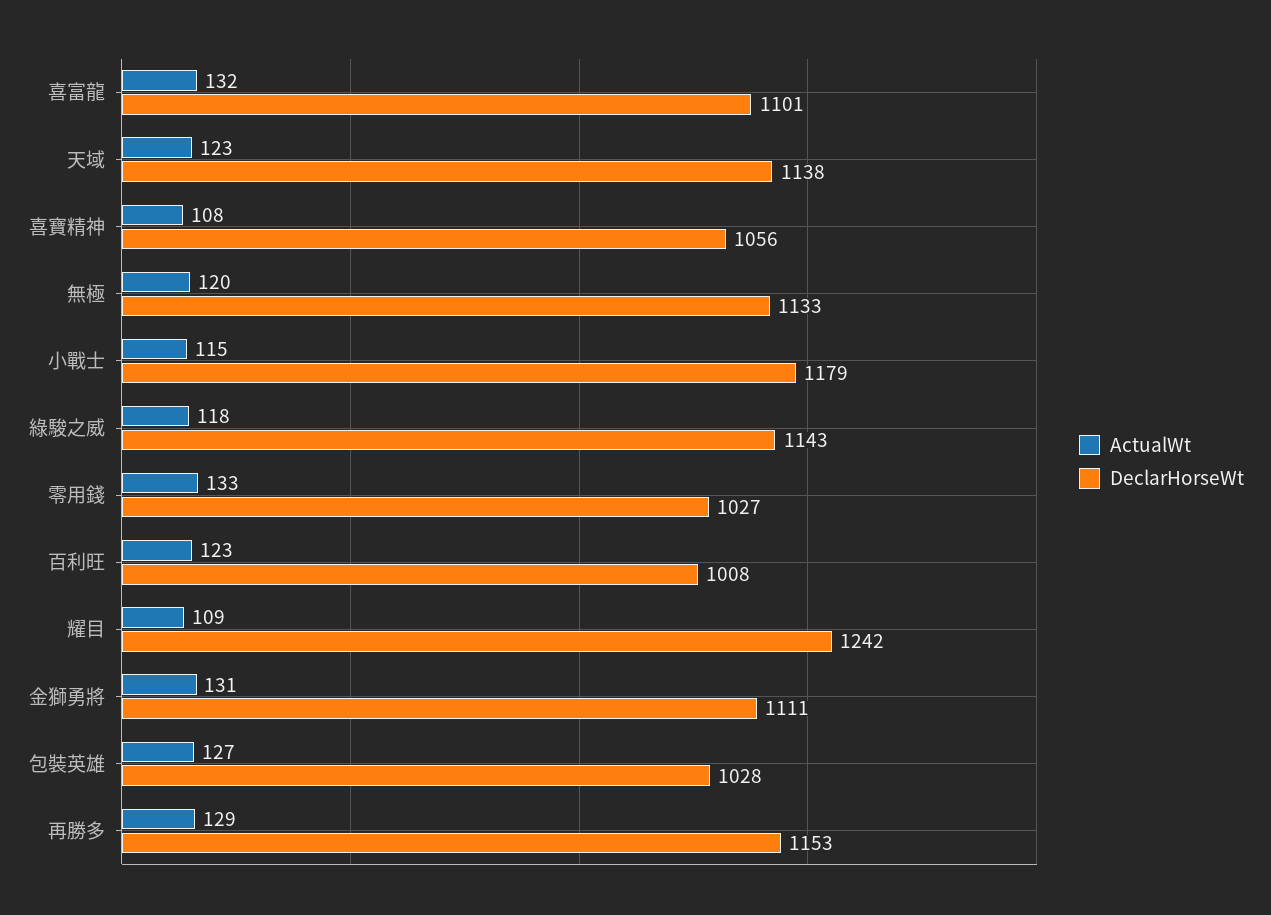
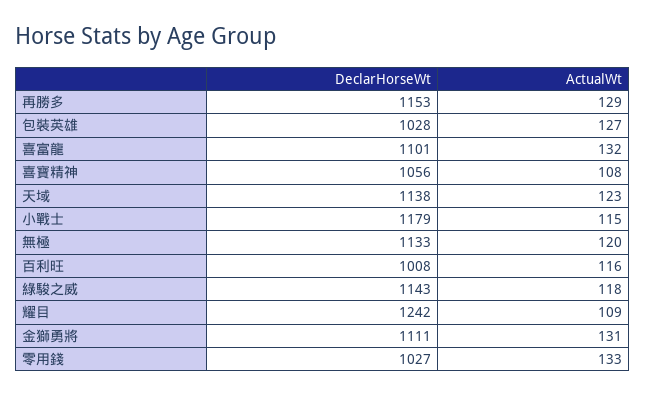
ActualWt, 百利旺: 123 -> 116

